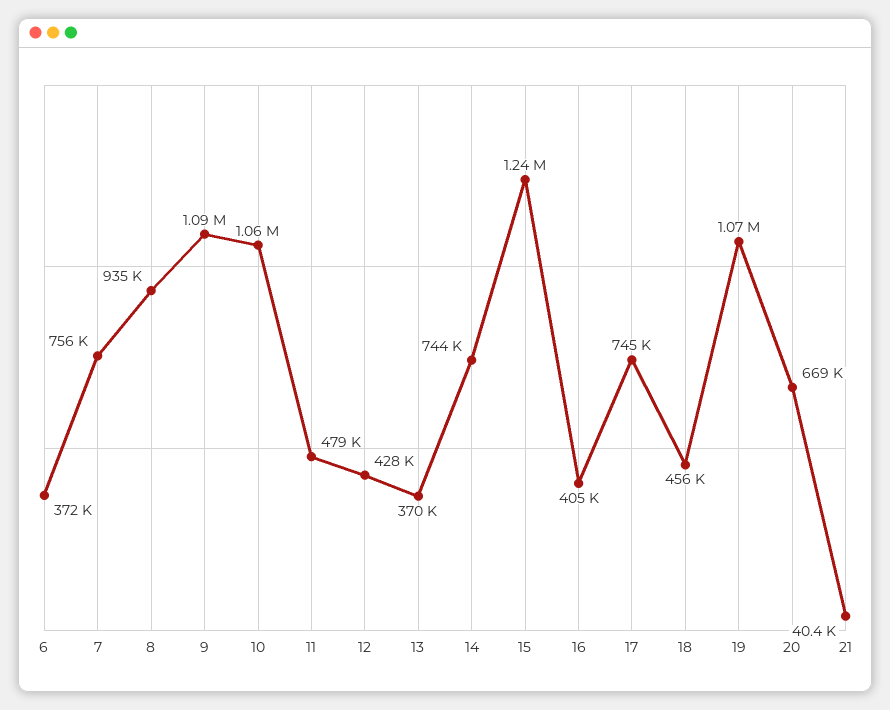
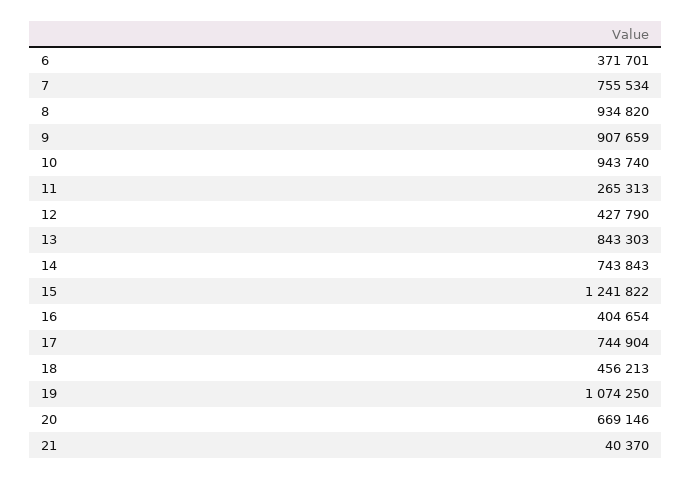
9: 1090000 -> 907659
10: 1060000 -> 943740
11: 479000 -> 265313
13: 370000 -> 843303

